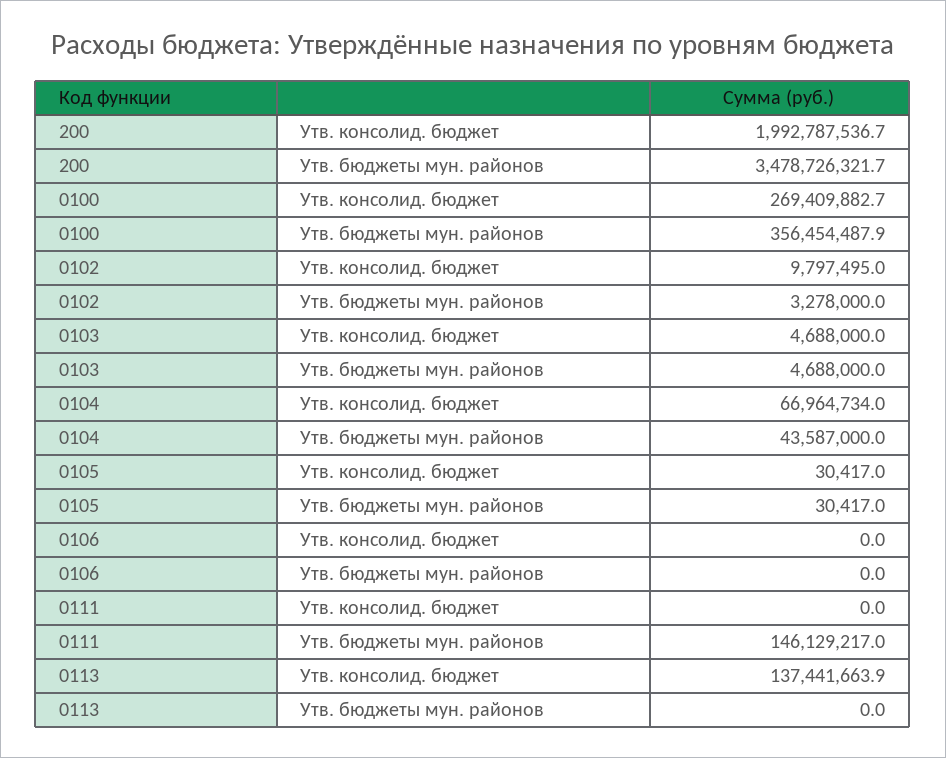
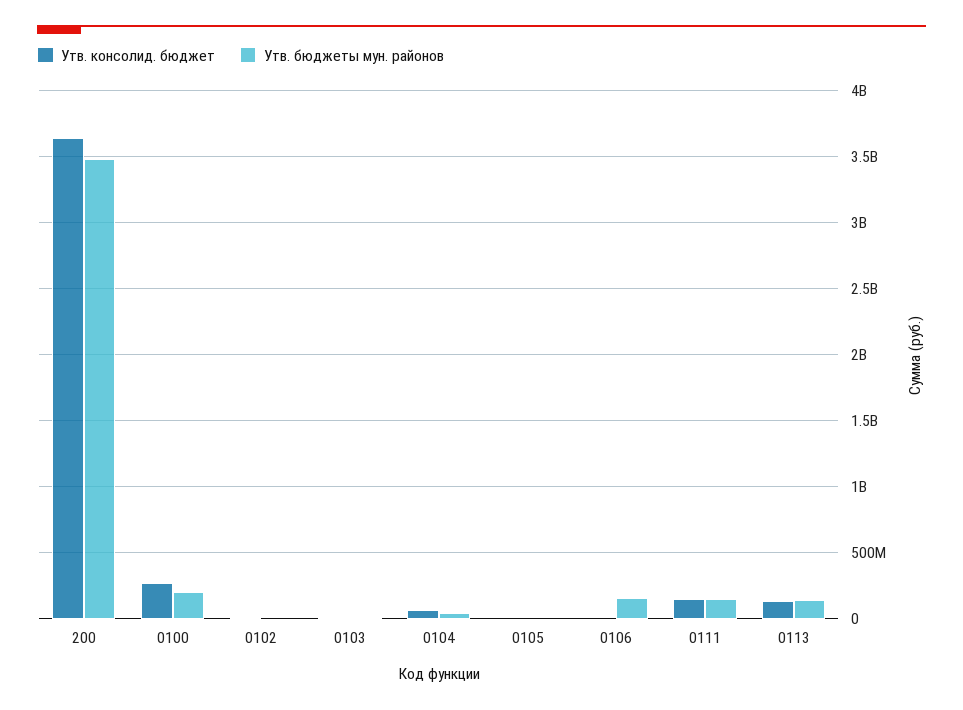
Утв. консолид. бюджет, 200: 1992787536.7 -> 3650000000
Утв. бюджеты мун. районов, 0100: 356454487.9 -> 200000000
Утв. бюджеты мун. районов, 0106: 0 -> 150000000
Утв. консолид. бюджет, 0111: 0 -> 150000000
Утв. бюджеты мун. районов, 0113: 0 -> 150000000

